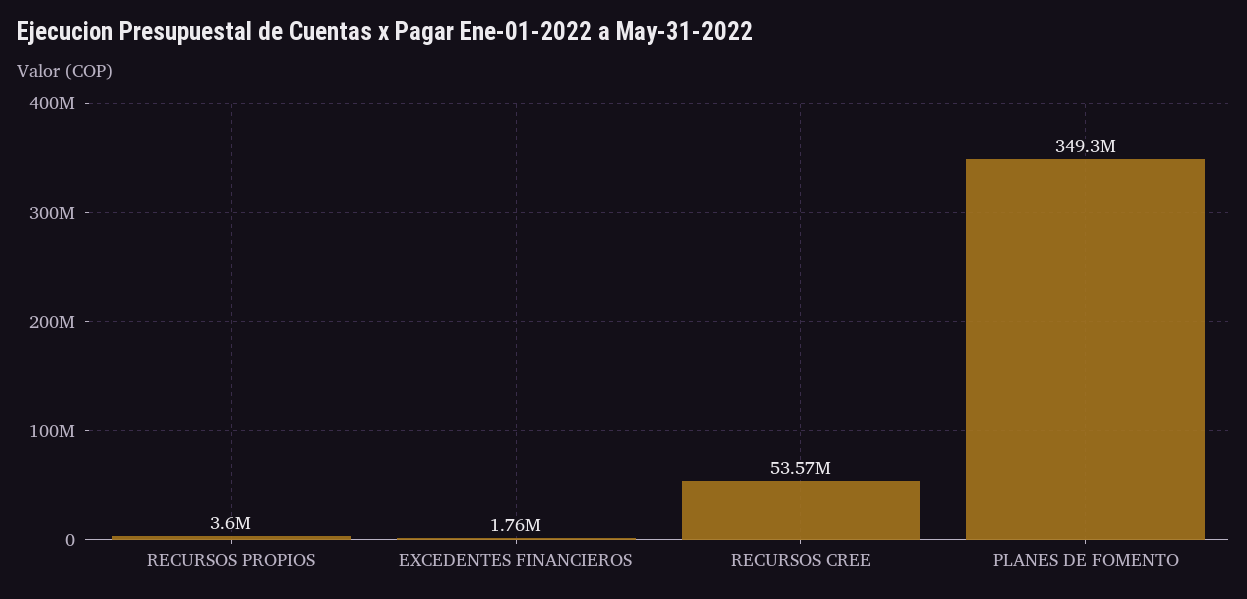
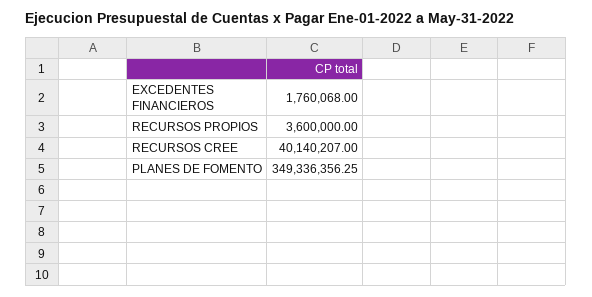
RECURSOS CREE: 53570000 -> 40140207

